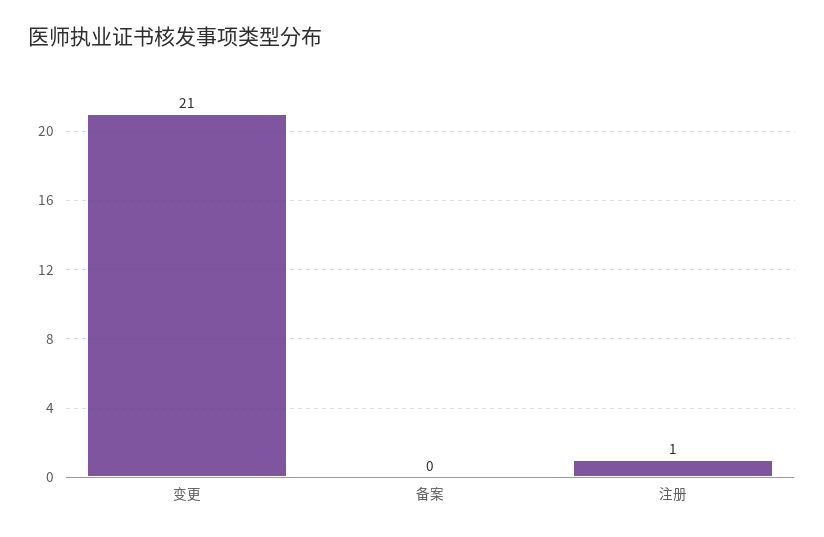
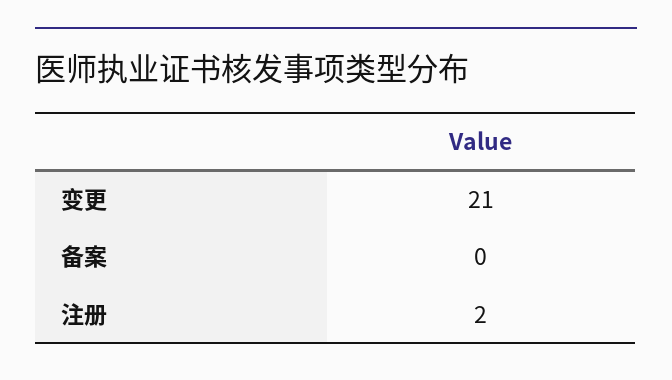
注册: 1 -> 2

